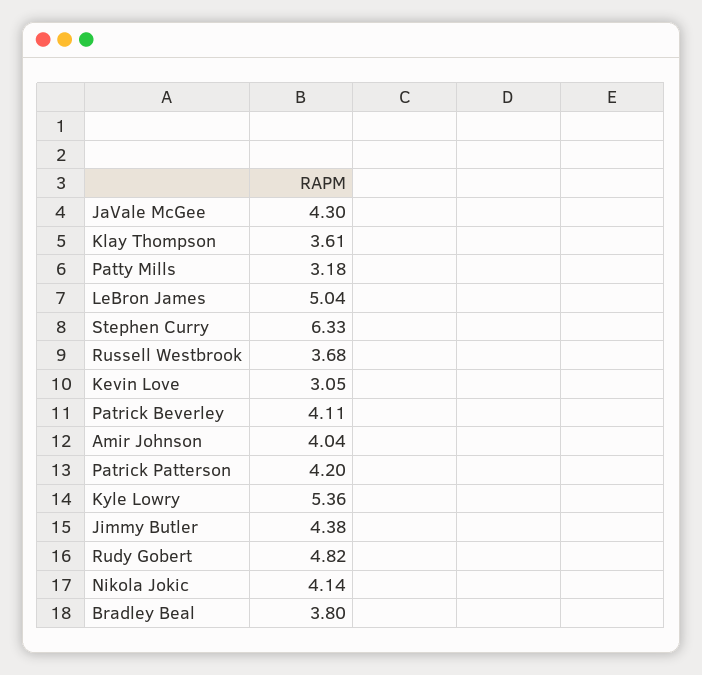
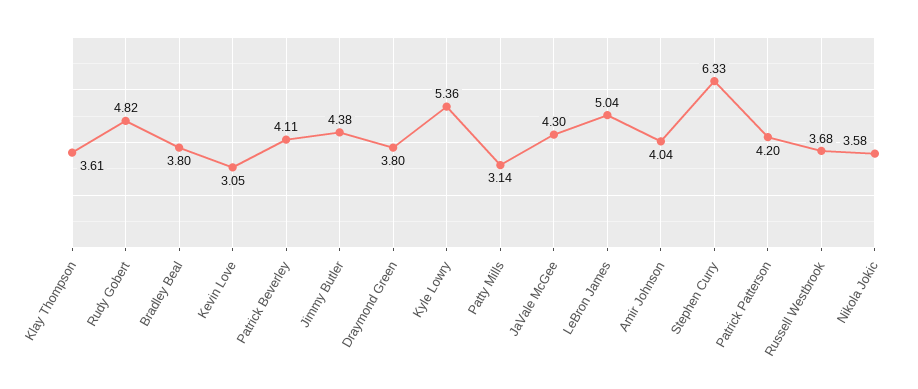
Patty Mills: 3.18 -> 3.14
Nikola Jokic: 4.14 -> 3.58
Draymond Green: none -> 3.8

